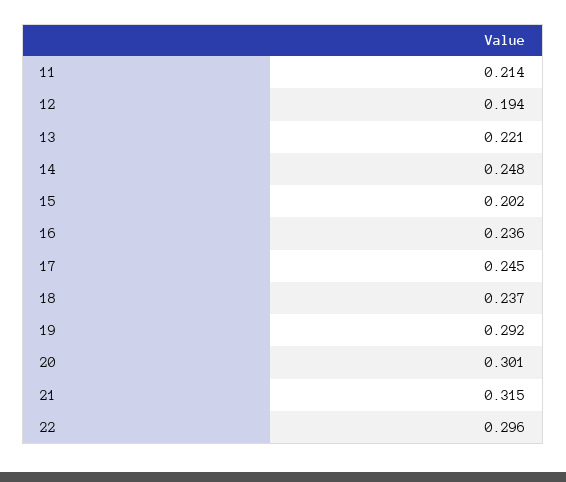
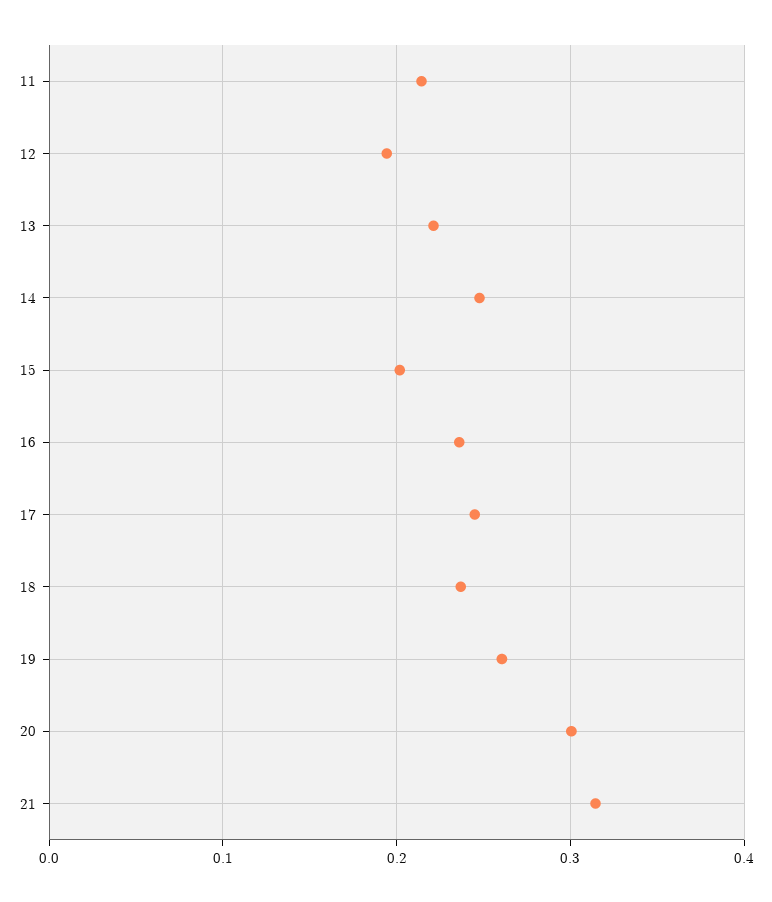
19: 0.292 -> 0.26
22: 0.296 -> none

